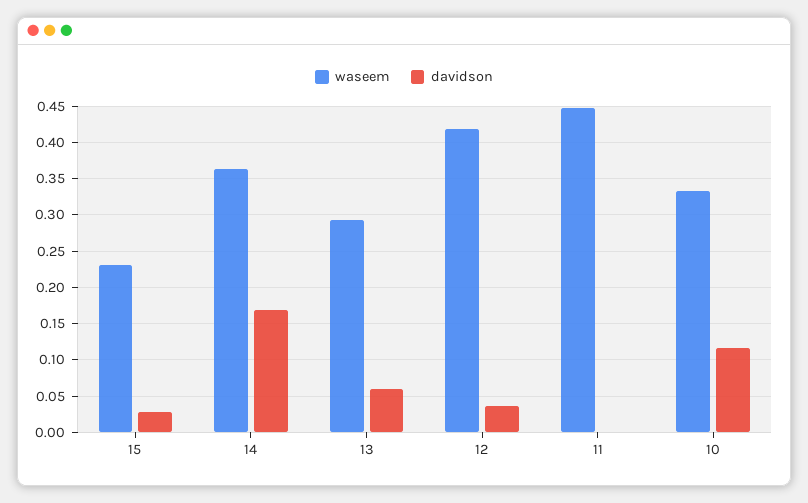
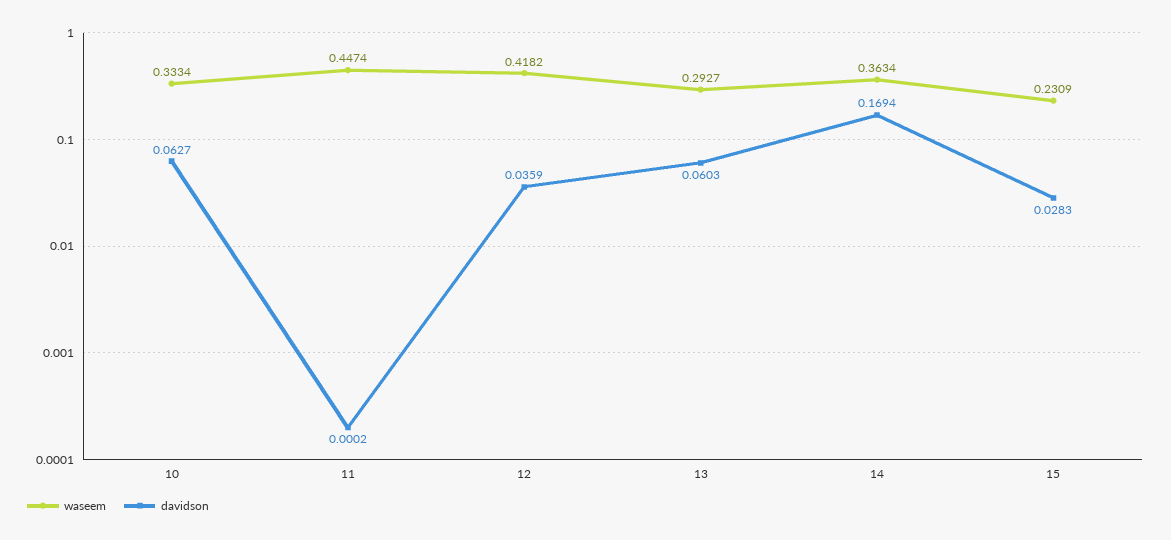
davidson, 10: 0.12 -> 0.0627

